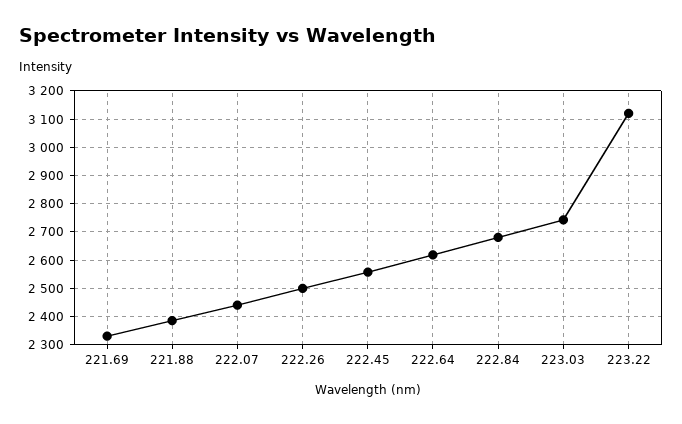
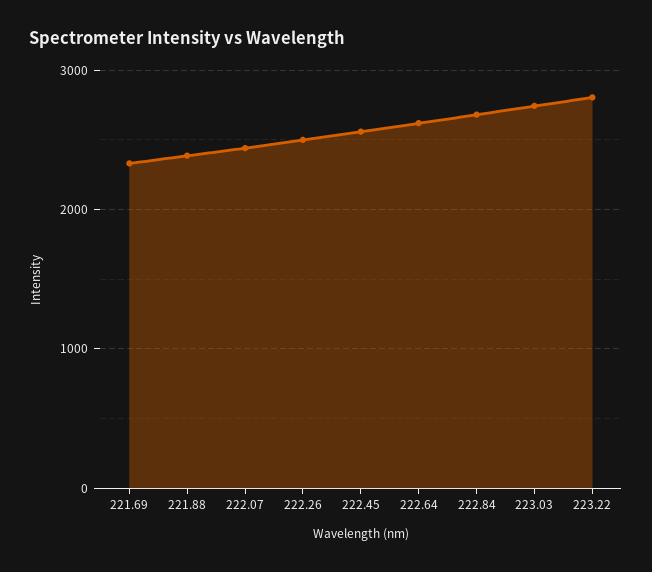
223.22: 3125 -> 2800

